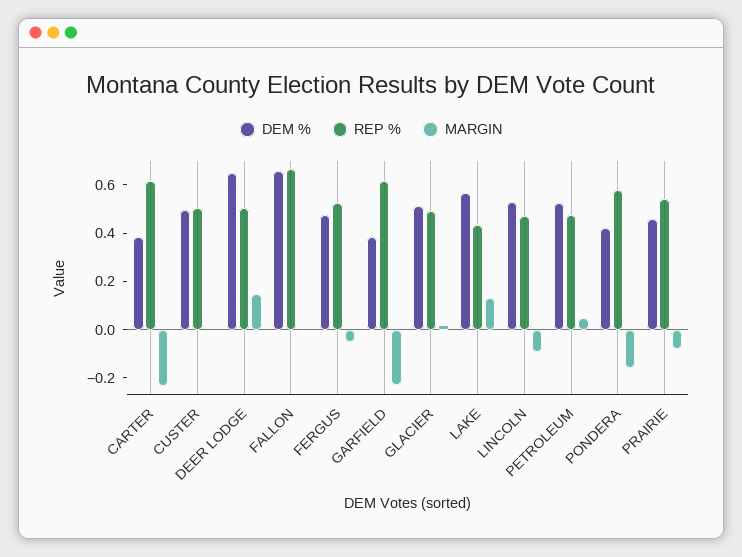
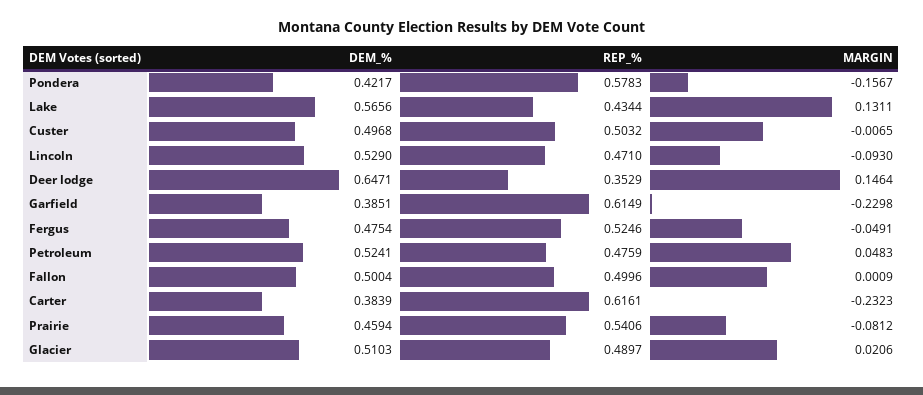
REP %, DEER LODGE: 0.5 -> 0.3529
DEM %, FALLON: 0.65 -> 0.5004
REP %, FALLON: 0.65 -> 0.4996

